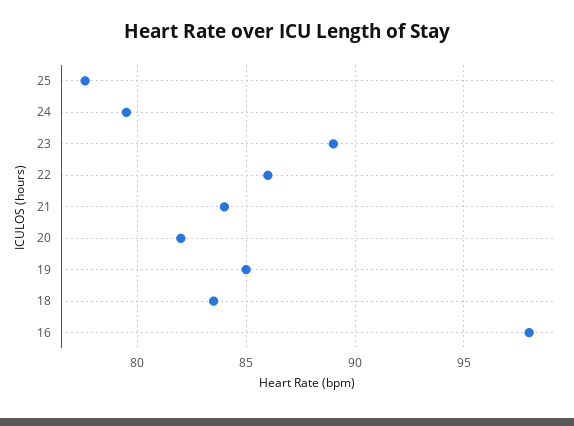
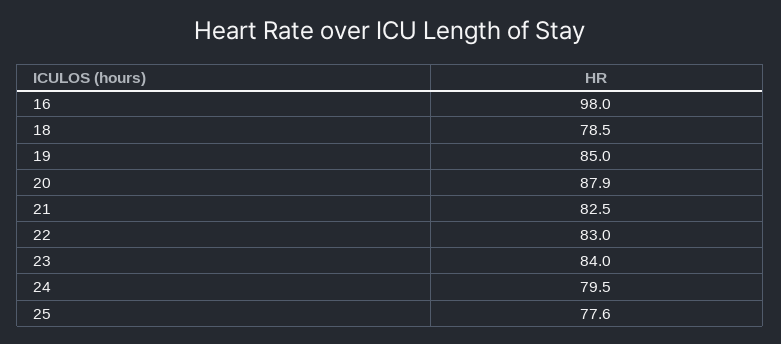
23: 89 -> 84
22: 86 -> 83
21: 84 -> 82.5
20: 82 -> 87.9
18: 83.5 -> 78.5

